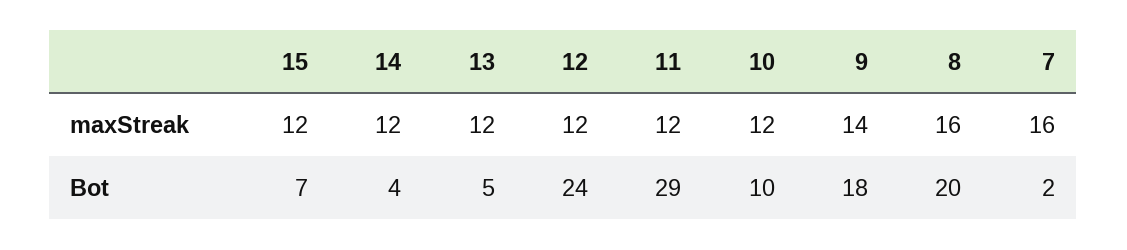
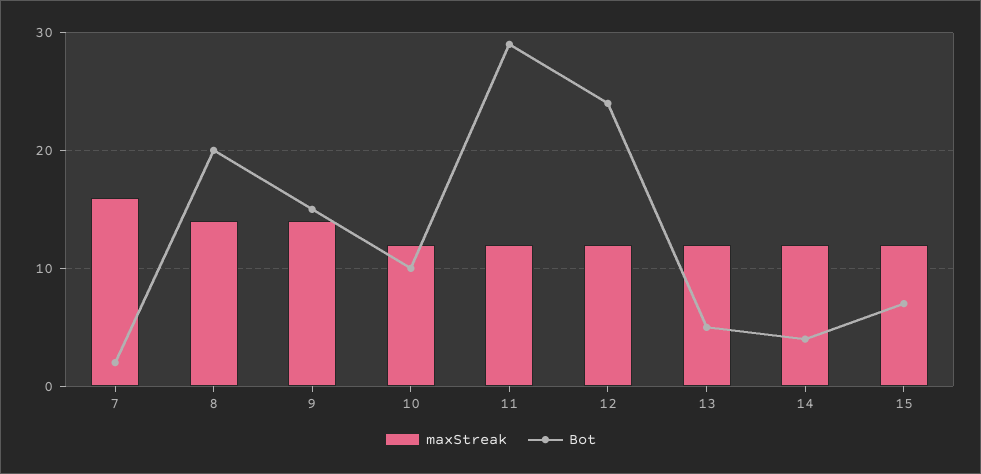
maxStreak, 8: 16 -> 14
Bot, 9: 18 -> 15

